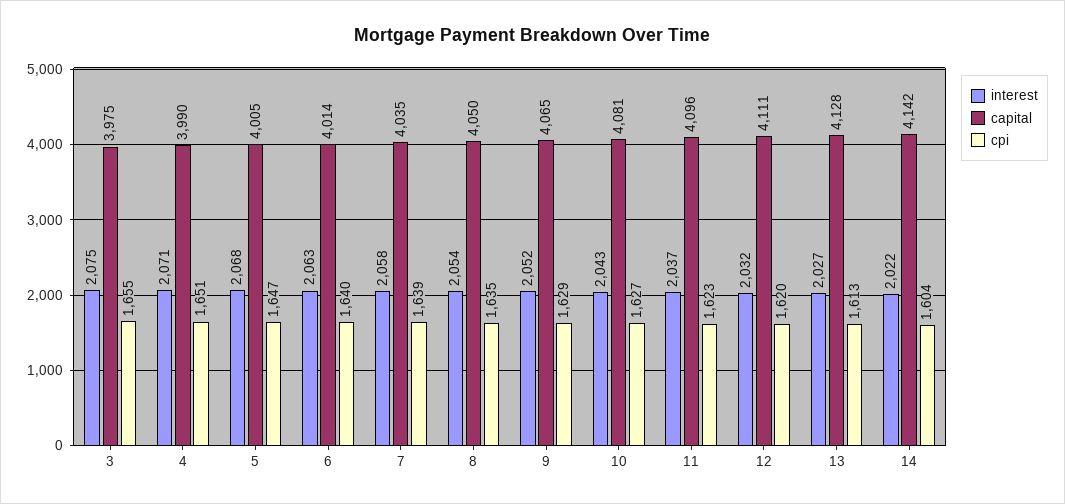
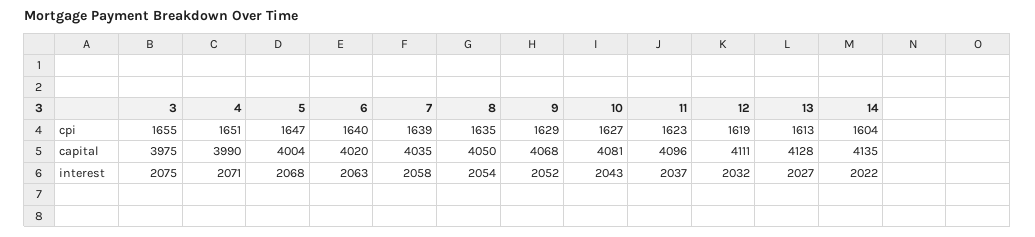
capital, 5: 4005 -> 4004
capital, 6: 4014 -> 4020
capital, 9: 4065 -> 4068
cpi, 12: 1620 -> 1619
capital, 14: 4142 -> 4135

